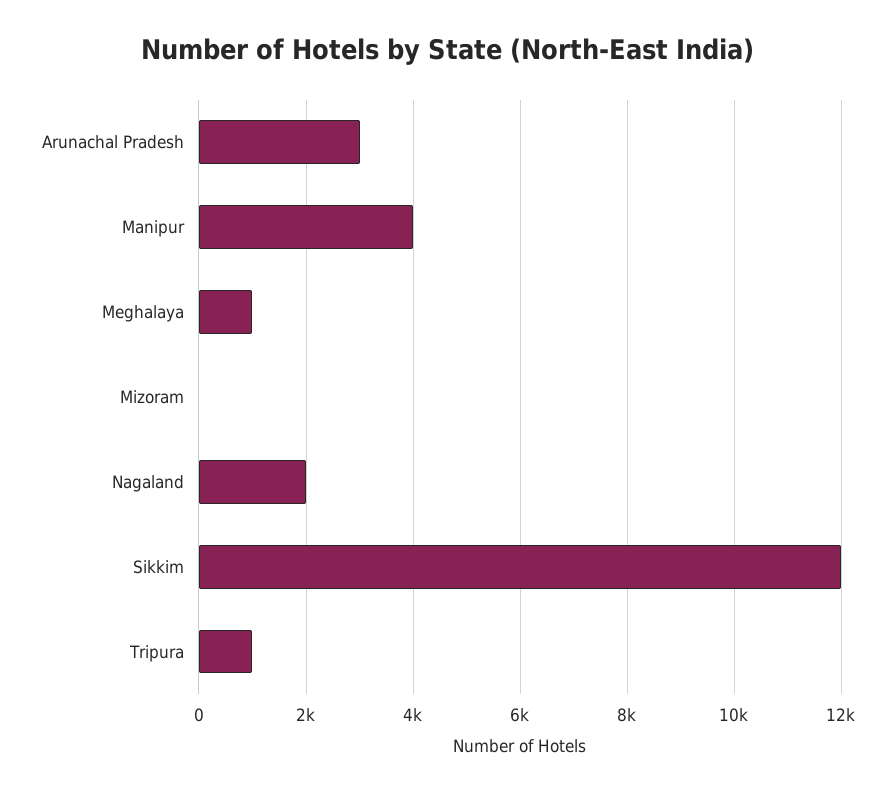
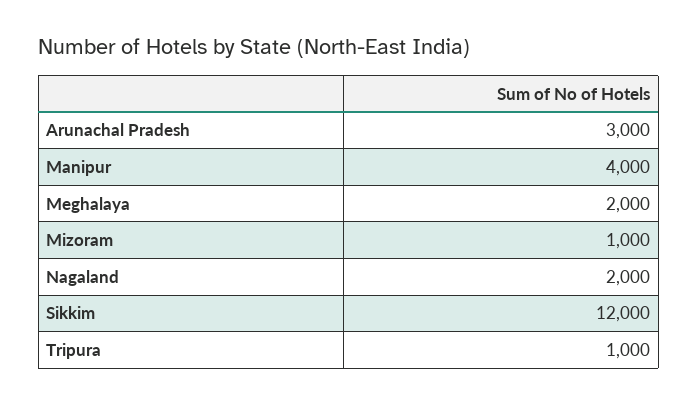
Meghalaya: 1000 -> 2000
Mizoram: 0 -> 1000

